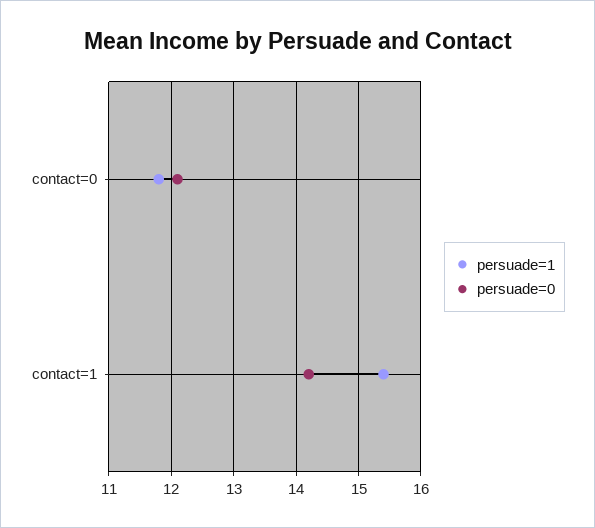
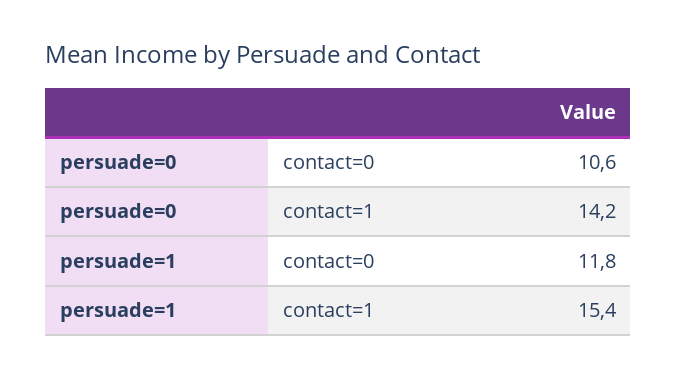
persuade=0, contact=0: 12.1 -> 10.6

